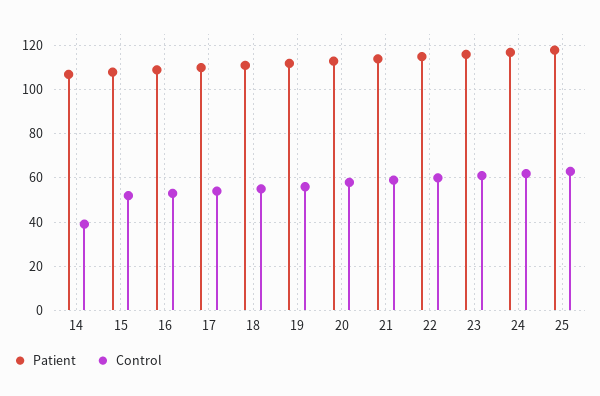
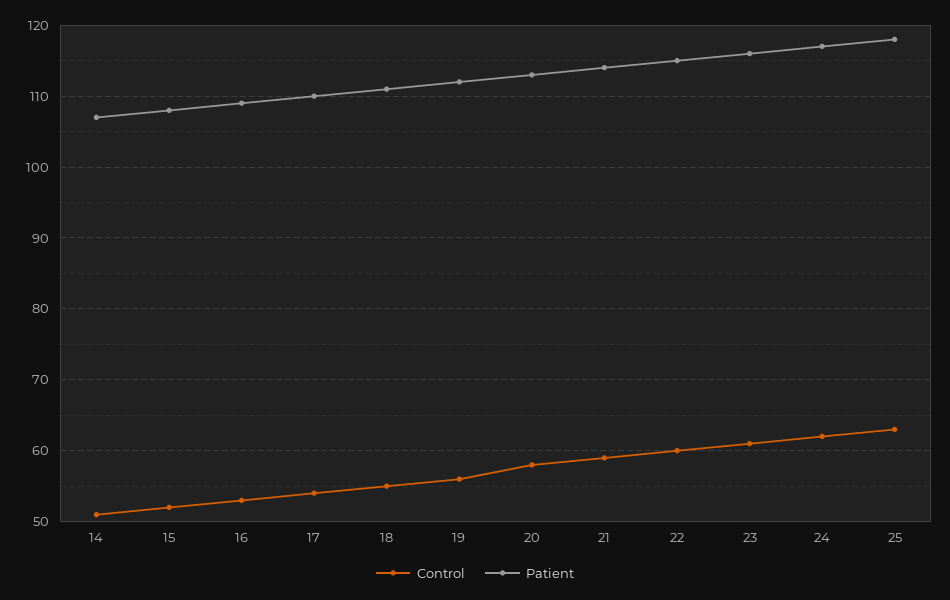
Control, 14: 40 -> 51

